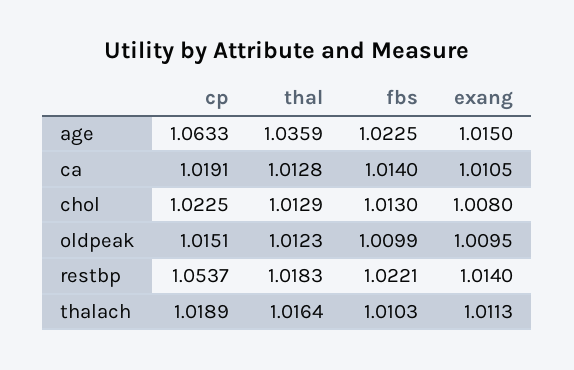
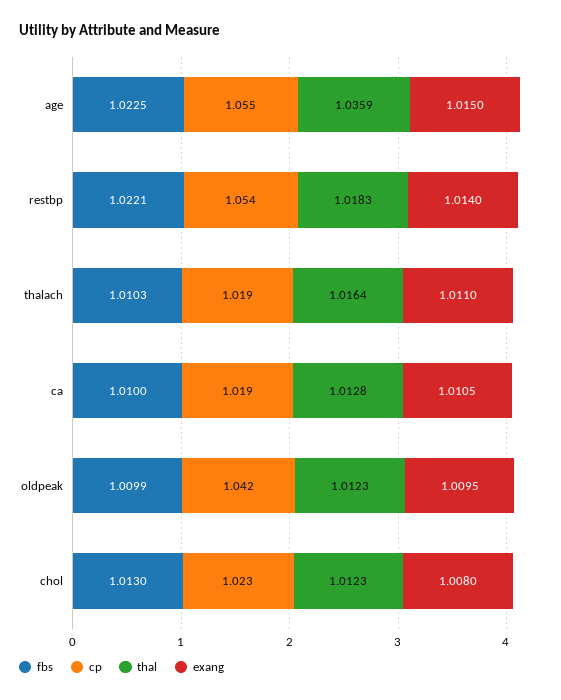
cp, age: 1.0633 -> 1.055
fbs, ca: 1.014 -> 1.01
thal, chol: 1.0129 -> 1.0123
cp, oldpeak: 1.0151 -> 1.042
exang, thalach: 1.0113 -> 1.011

